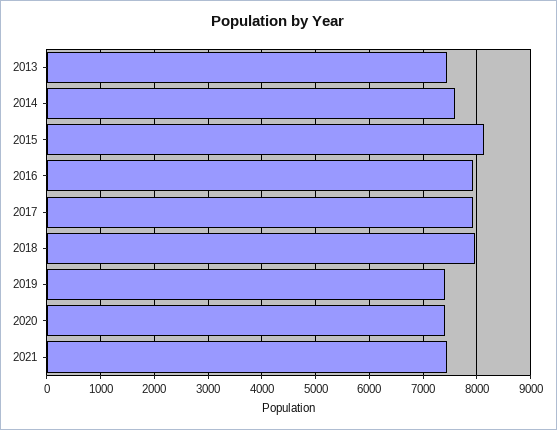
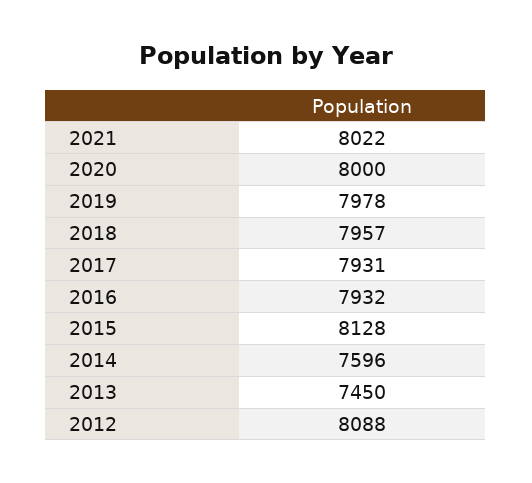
2019: 7400 -> 7978
2020: 7400 -> 8000
2021: 7400 -> 8022
2012: none -> 8088

